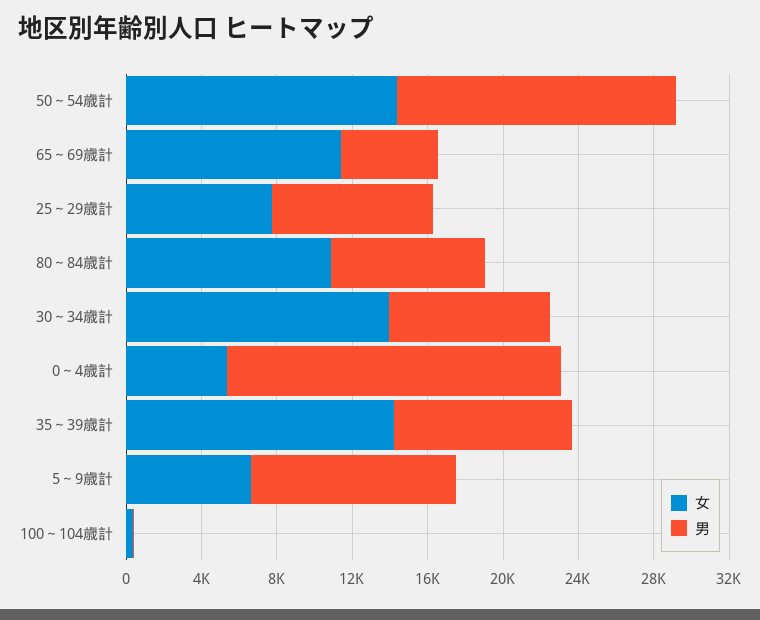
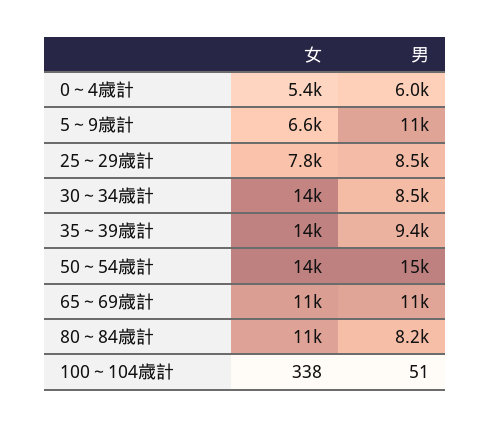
男, 65～69歳計: 5000 -> 11000
男, 0～4歳計: 18000 -> 6000

